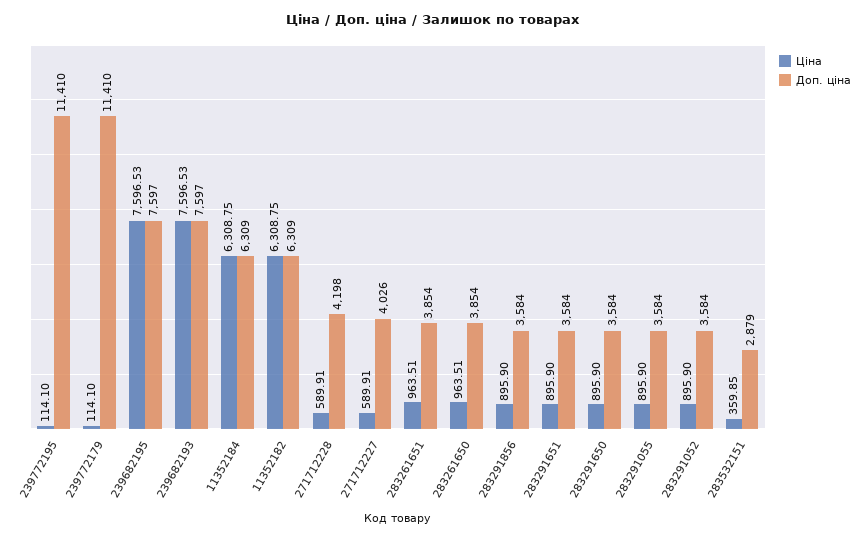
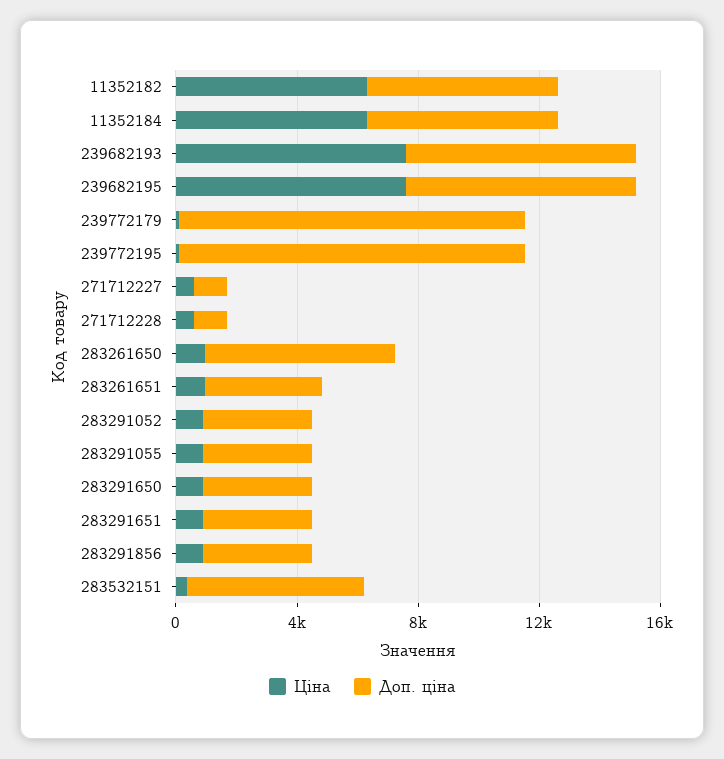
Доп. ціна, 271712228: 4198 -> 1000
Доп. ціна, 271712227: 4026 -> 1000
Доп. ціна, 283261650: 3854 -> 6000
Доп. ціна, 283532151: 2879 -> 6000

